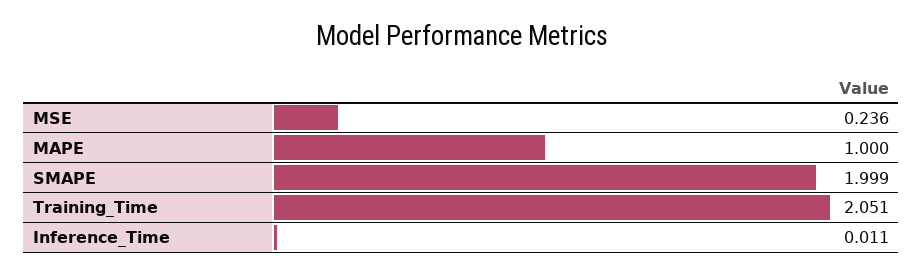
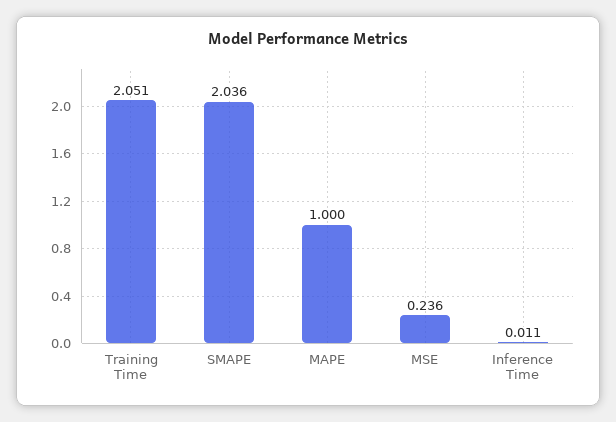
SMAPE: 1.999 -> 2.036

